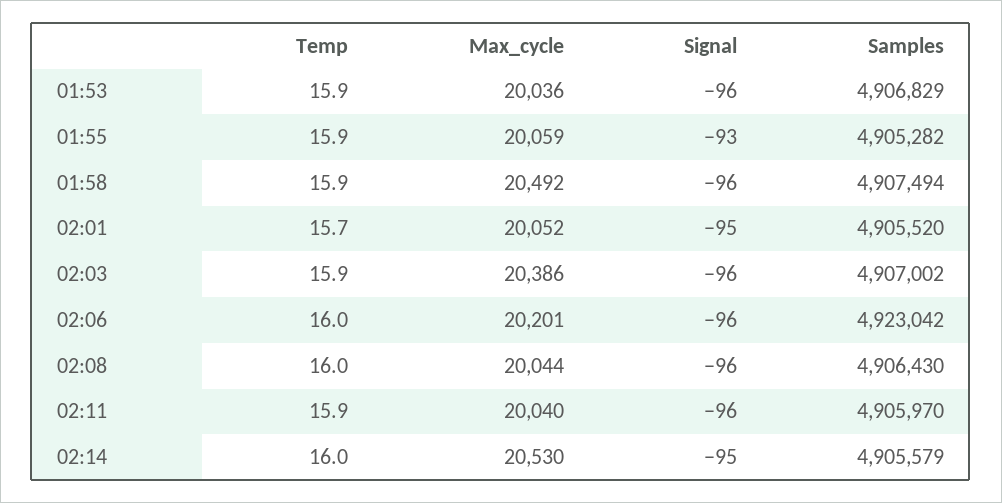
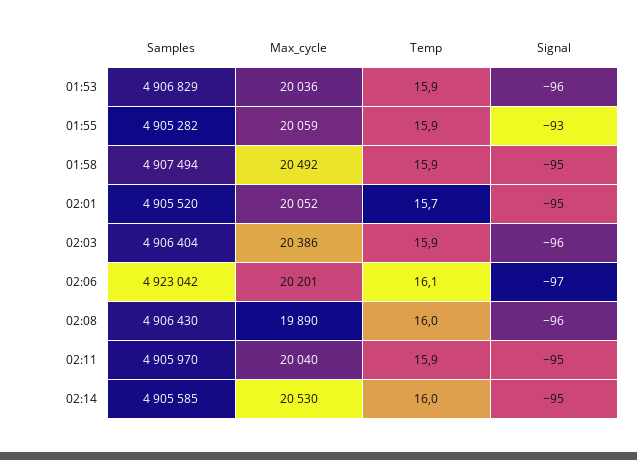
Signal, 01:58: -96 -> -95
Samples, 02:03: 4907002 -> 4906404
Temp, 02:06: 16 -> 16.1
Signal, 02:06: -96 -> -97
Max_cycle, 02:08: 20044 -> 19890
Signal, 02:11: -96 -> -95
Samples, 02:14: 4905579 -> 4905585

